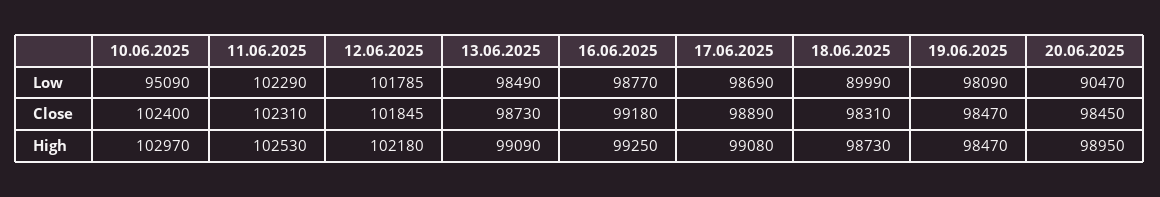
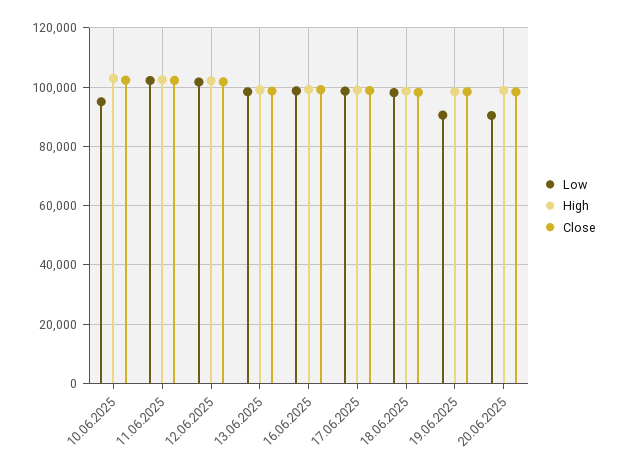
Low, 18.06.2025: 89990 -> 97500
Low, 19.06.2025: 98090 -> 90000

